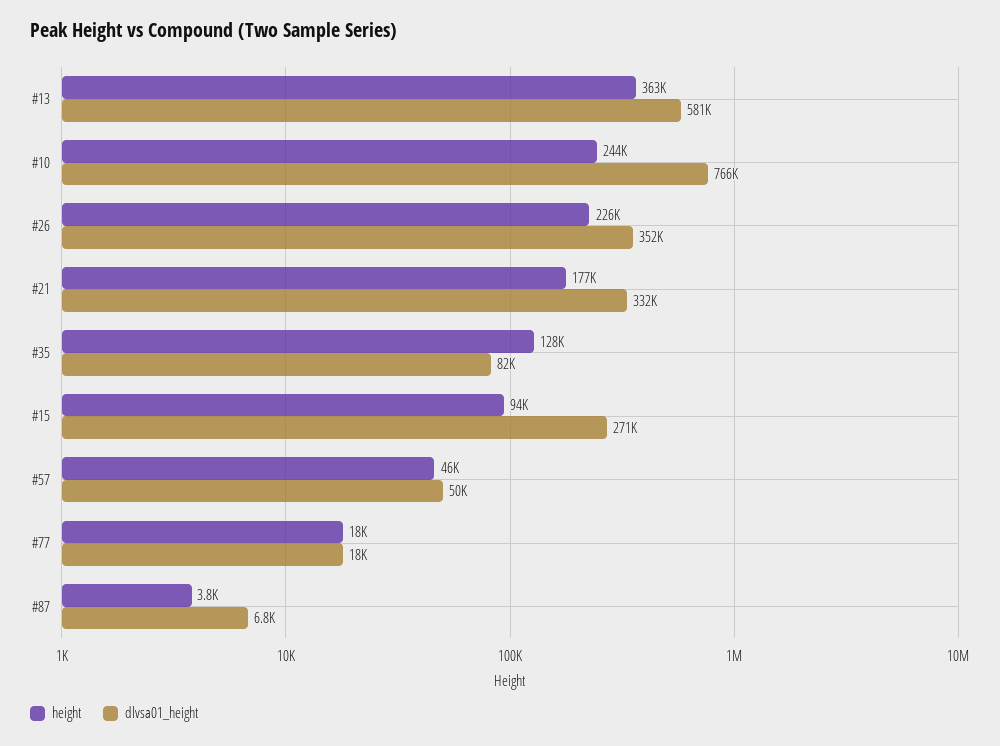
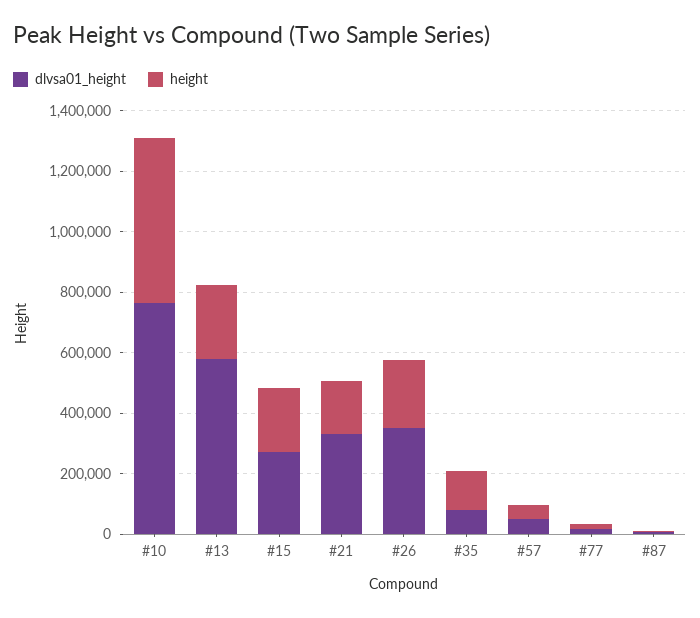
height, #13: 363000 -> 250000
height, #10: 244000 -> 550000
height, #15: 94000 -> 200000

